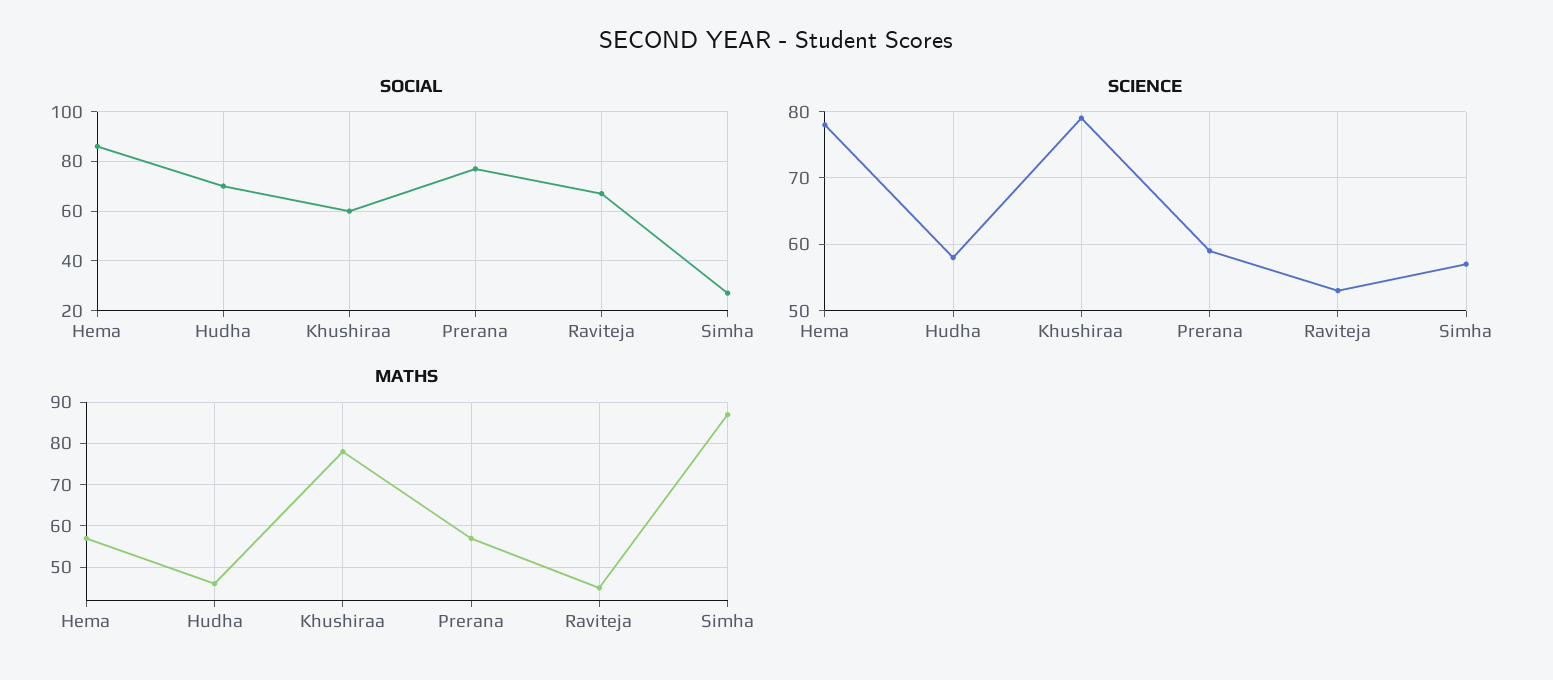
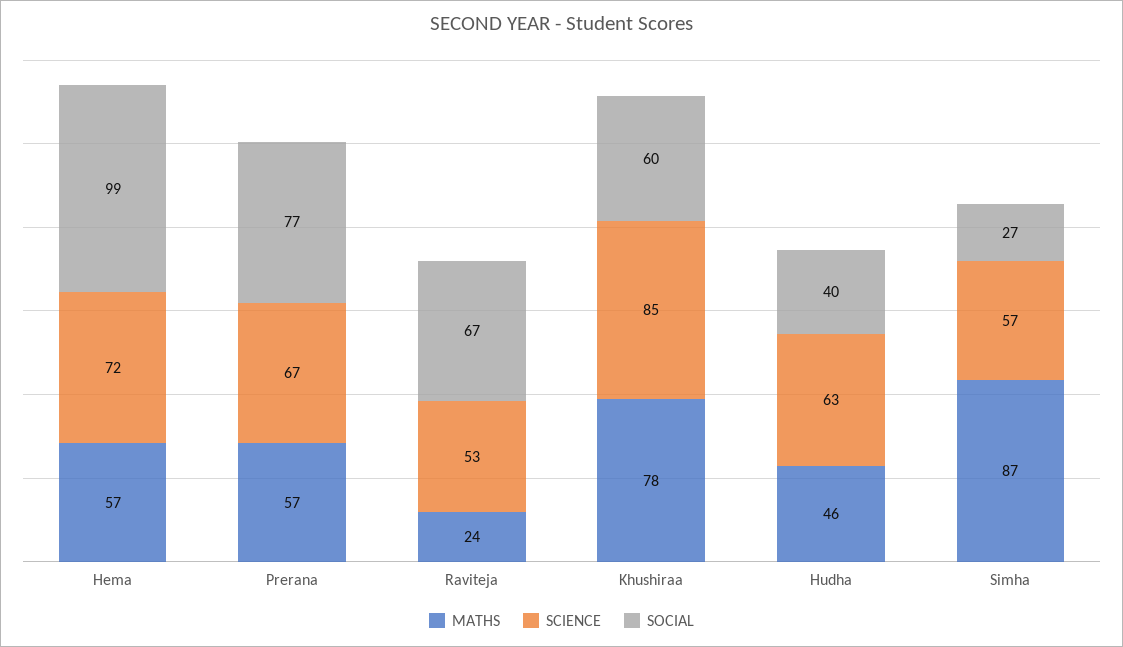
SOCIAL, Hema: 85 -> 99
SOCIAL, Hudha: 70 -> 40
SCIENCE, Hema: 78 -> 72
SCIENCE, Hudha: 58 -> 63
SCIENCE, Khushiraa: 79 -> 85
SCIENCE, Prerana: 59 -> 67
MATHS, Raviteja: 45 -> 24

